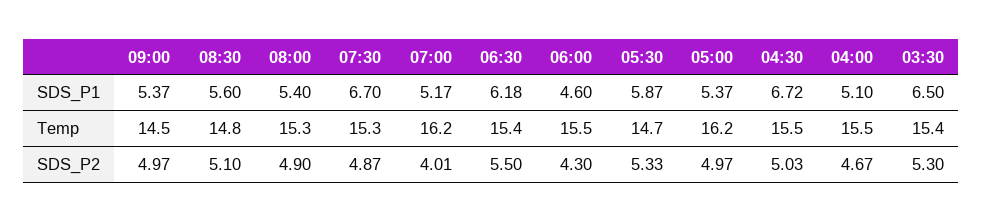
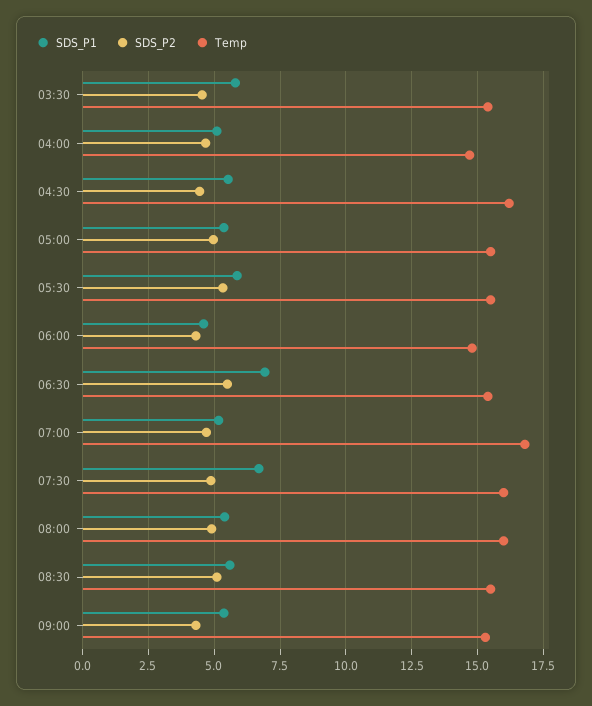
SDS_P1, 06:30: 6.18 -> 7
SDS_P1, 04:30: 6.72 -> 5.5
SDS_P1, 03:30: 6.5 -> 5.75
Temp, 09:00: 14.5 -> 15.25
Temp, 08:30: 14.8 -> 15.5
Temp, 08:00: 15.3 -> 16
Temp, 07:30: 15.3 -> 16
Temp, 07:00: 16.2 -> 16.75
Temp, 06:00: 15.5 -> 14.75
Temp, 05:30: 14.7 -> 15.5
Temp, 05:00: 16.2 -> 15.5
Temp, 04:30: 15.5 -> 16.25
Temp, 04:00: 15.5 -> 14.75
SDS_P2, 09:00: 4.97 -> 4.25
SDS_P2, 07:00: 4.01 -> 4.75
SDS_P2, 04:30: 5.03 -> 4.5
SDS_P2, 03:30: 5.3 -> 4.5

